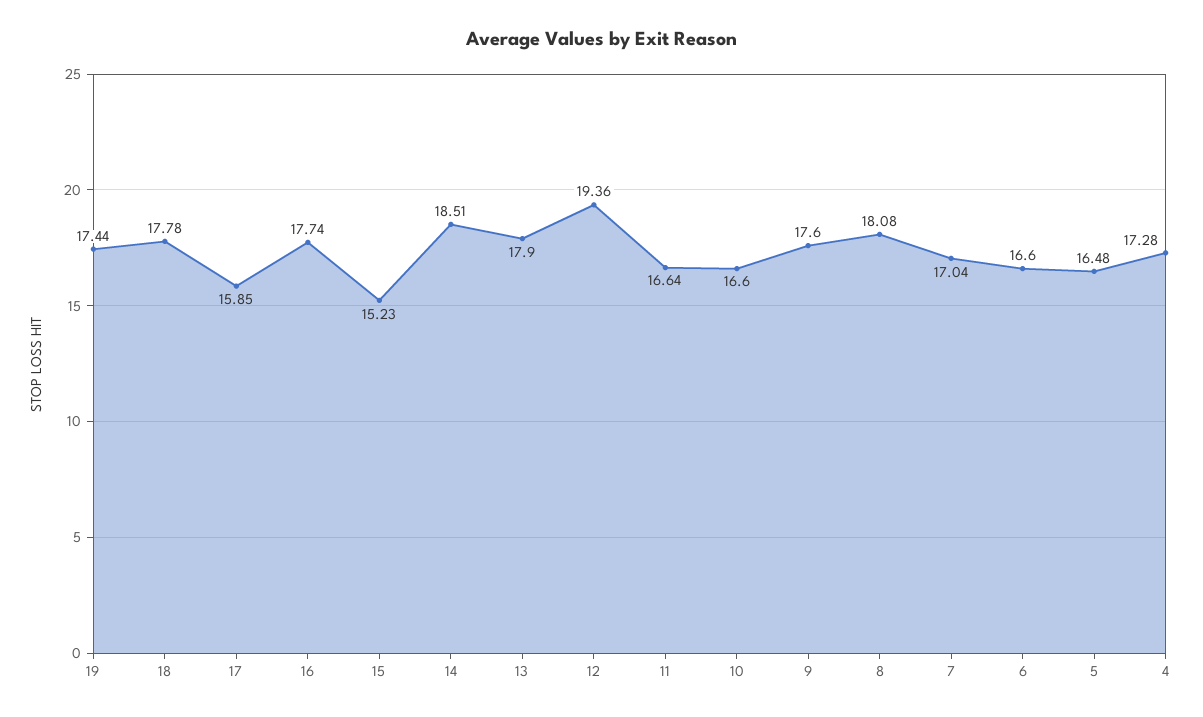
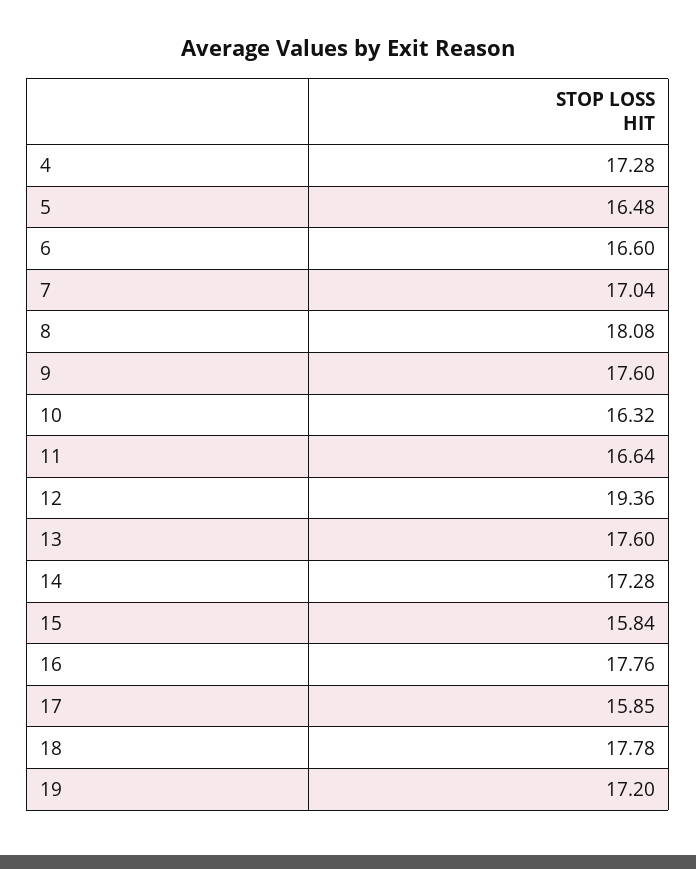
19: 17.44 -> 17.2
16: 17.74 -> 17.76
15: 15.23 -> 15.84
14: 18.51 -> 17.28
13: 17.9 -> 17.6
10: 16.6 -> 16.32

